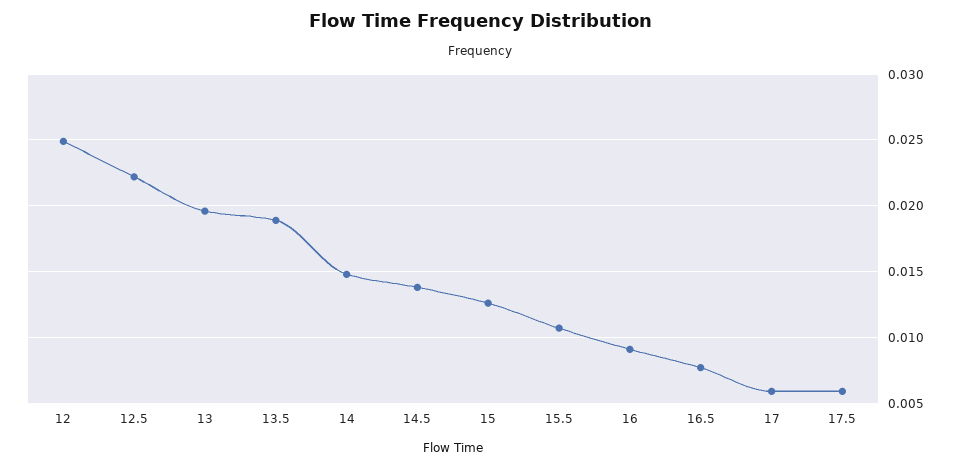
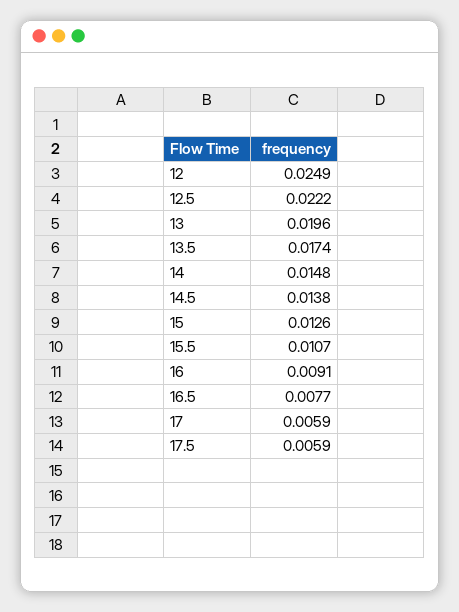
13.5: 0.019 -> 0.0174

